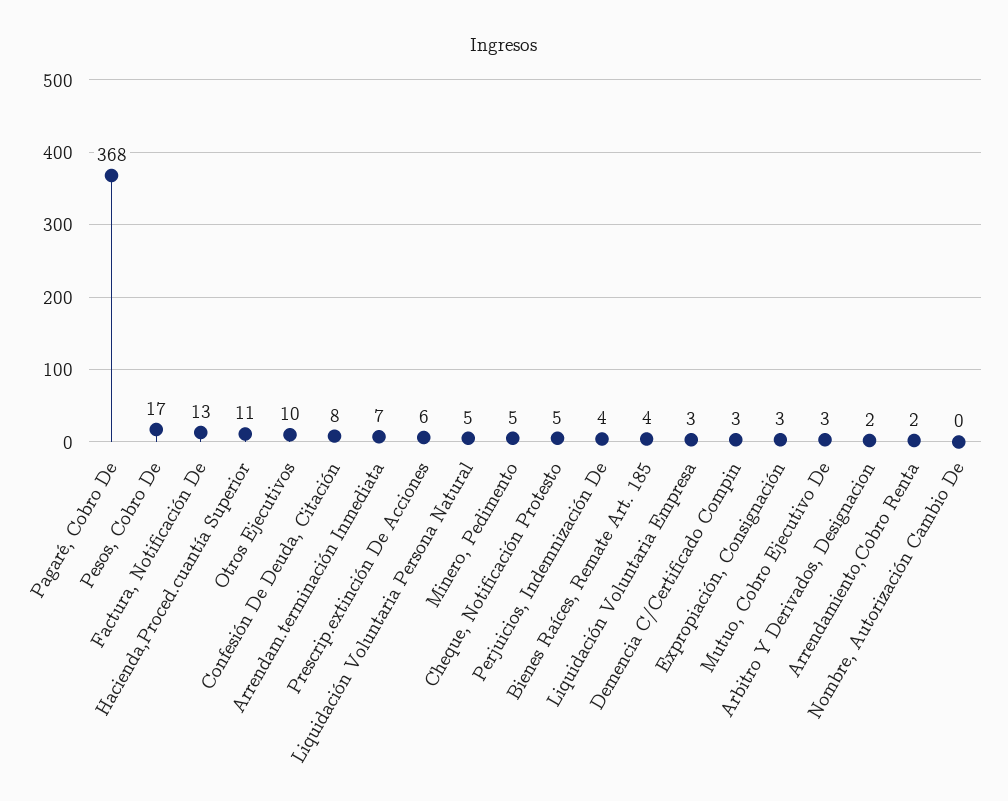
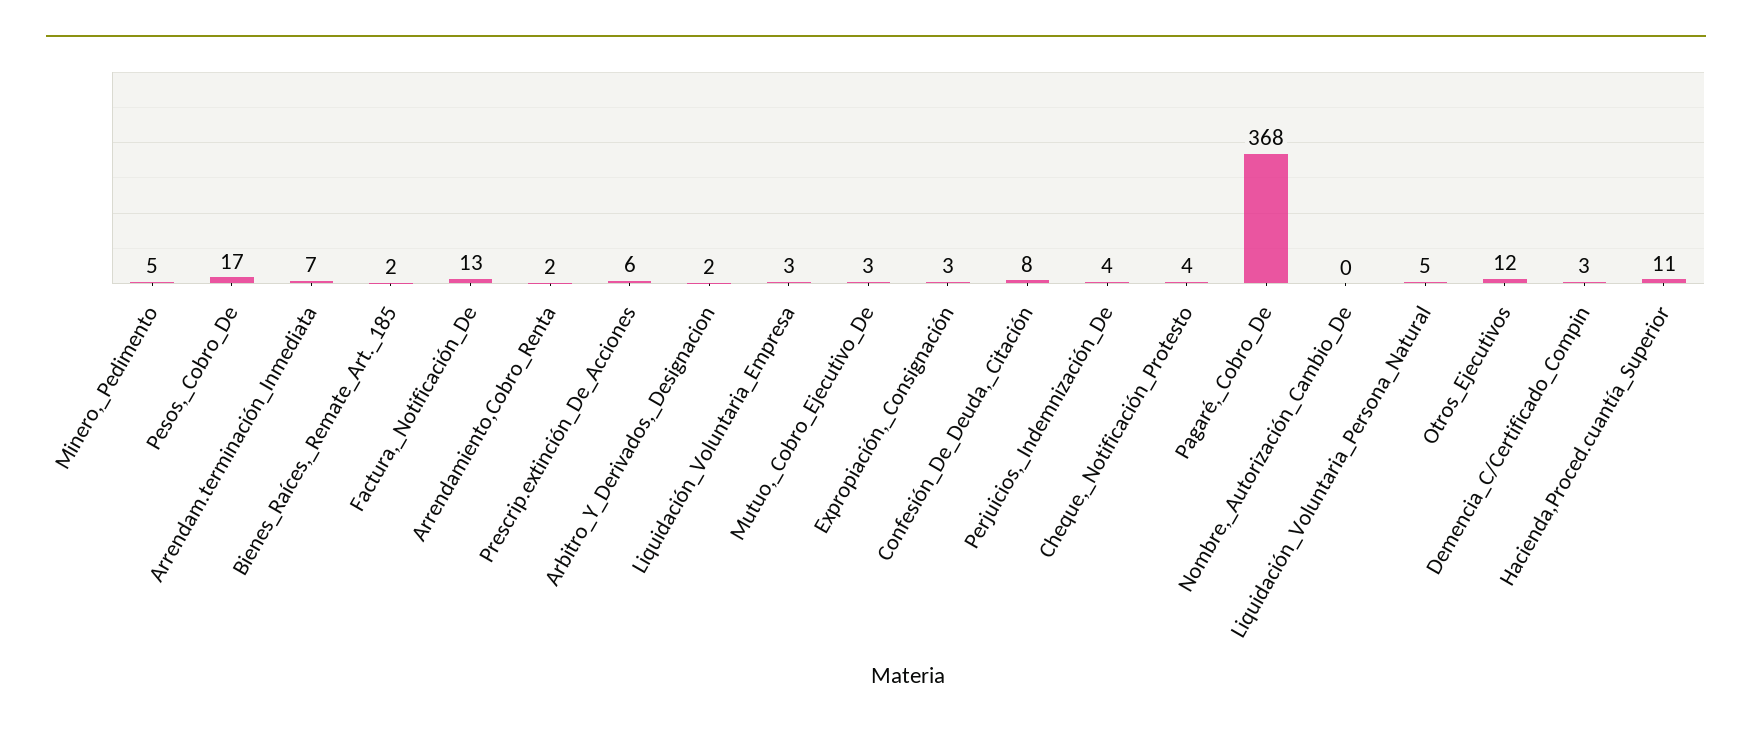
Otros Ejecutivos: 10 -> 12
Cheque, Notificación Protesto: 5 -> 4
Bienes Raíces, Remate Art. 185: 4 -> 2

